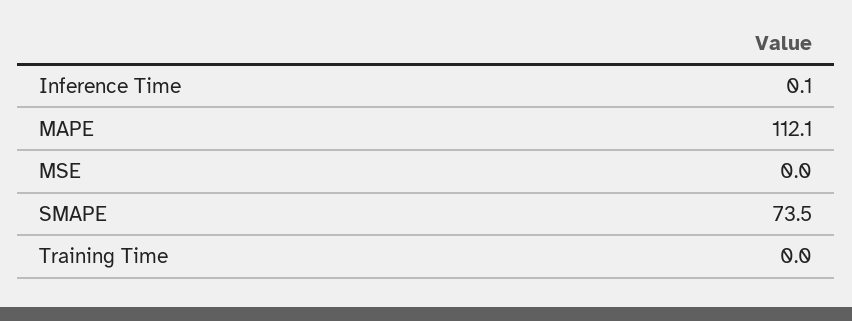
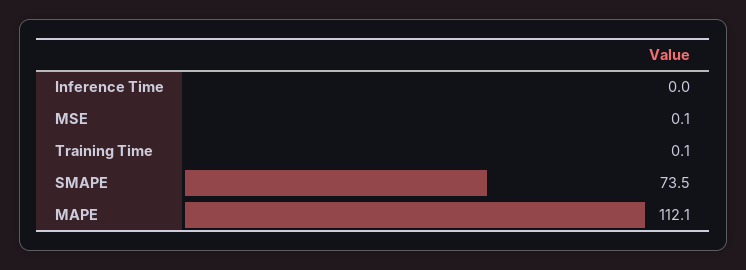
Inference Time: 0.1 -> 0
MSE: 0 -> 0.1
Training Time: 0 -> 0.1

